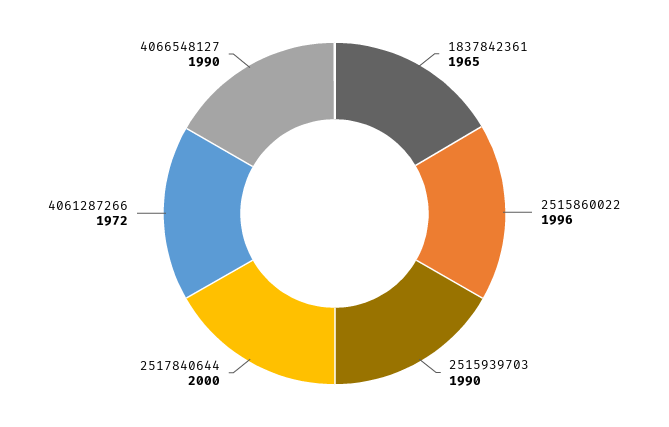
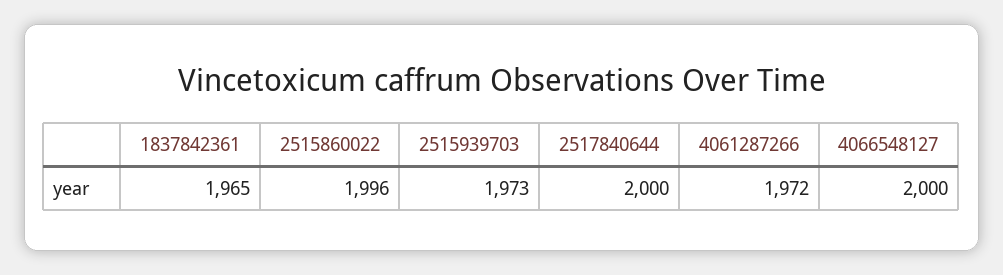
2515939703: 1990 -> 1973
4066548127: 1990 -> 2000

